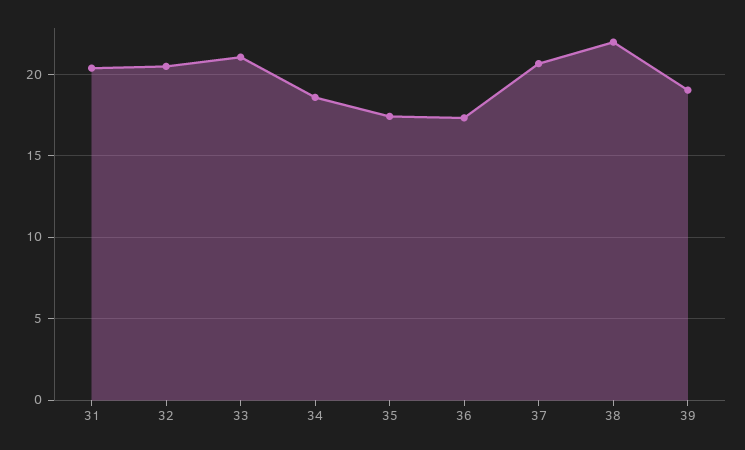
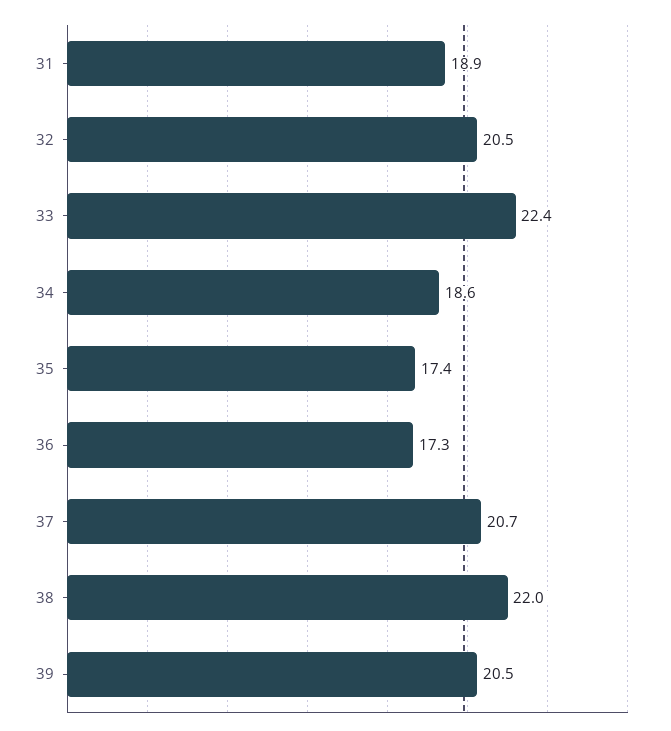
31: 20.5 -> 18.9
33: 21 -> 22.4
39: 19 -> 20.5

